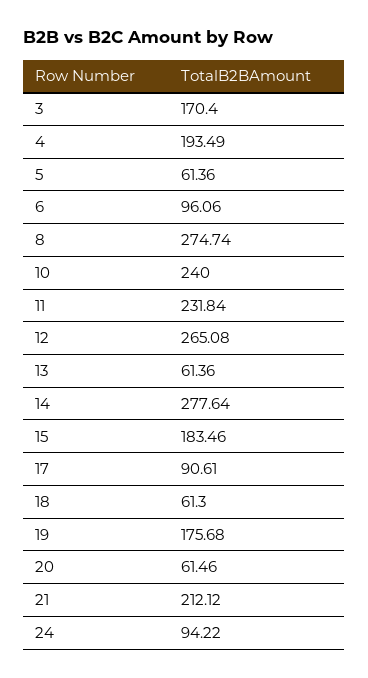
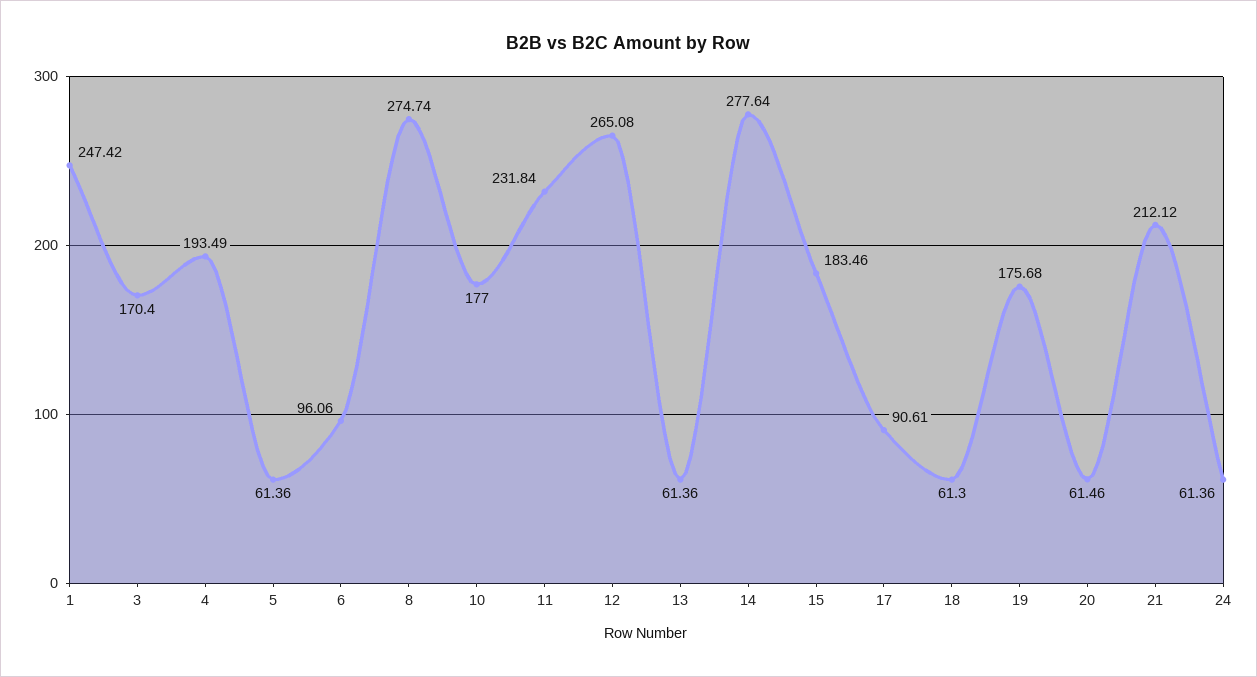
10: 240 -> 177
24: 94.22 -> 61.36
1: none -> 247.42

